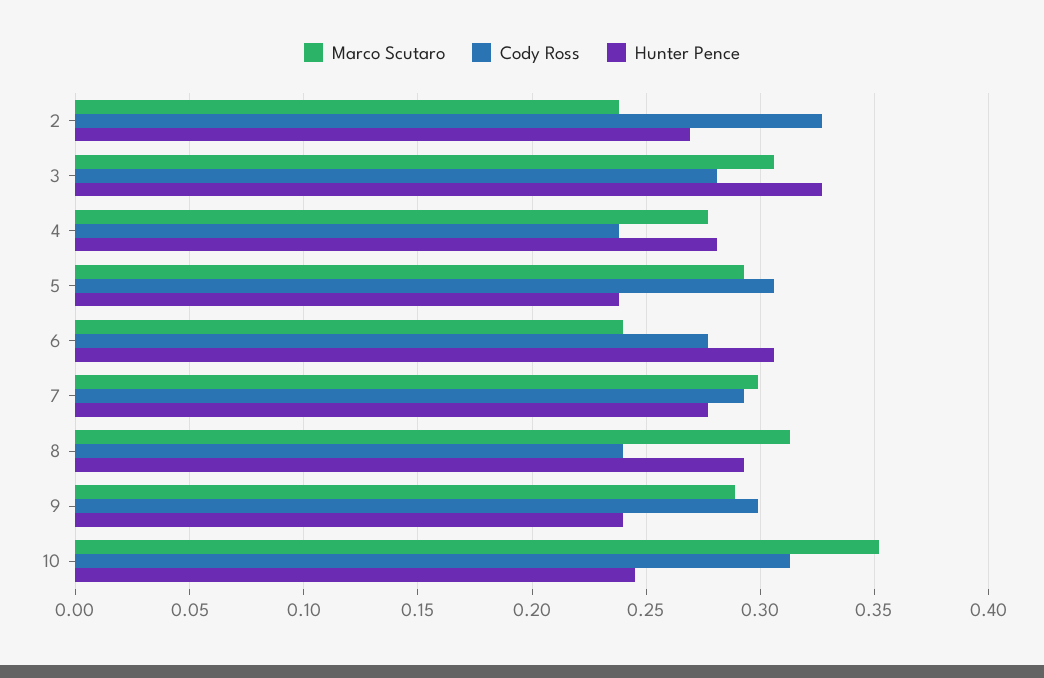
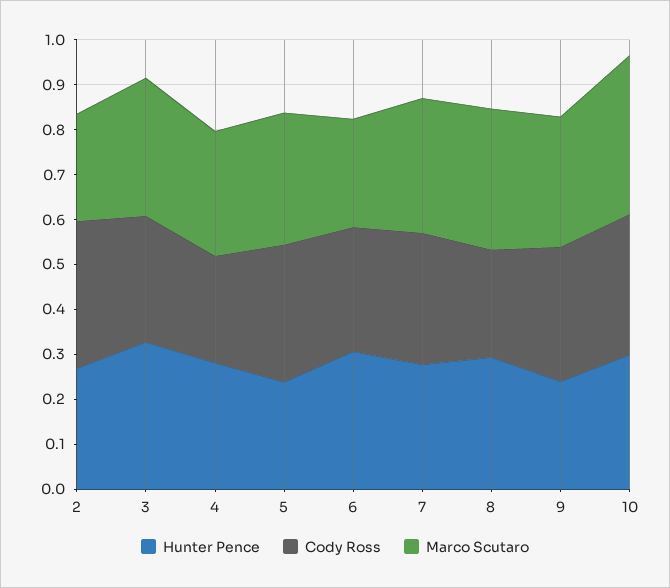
Hunter Pence, 10: 0.245 -> 0.3

